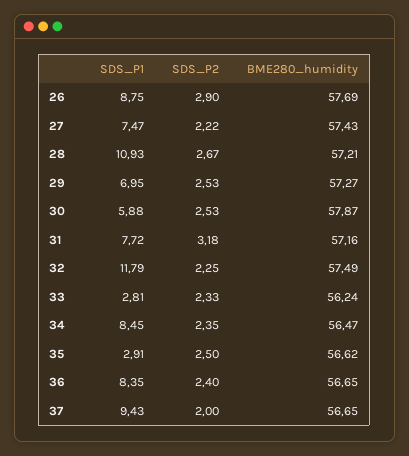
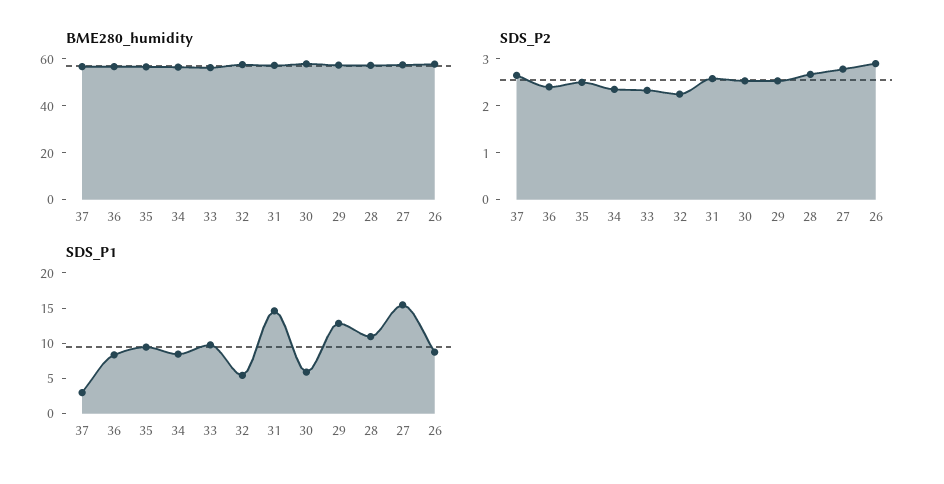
SDS_P1, 27: 7.47 -> 15
SDS_P2, 27: 2.22 -> 2.8
SDS_P1, 29: 6.95 -> 12.5
SDS_P1, 31: 7.72 -> 15
SDS_P2, 31: 3.18 -> 2.6
SDS_P1, 32: 11.79 -> 5
SDS_P1, 33: 2.81 -> 10
SDS_P1, 35: 2.91 -> 10
SDS_P1, 37: 9.43 -> 2.5
SDS_P2, 37: 2 -> 2.6

